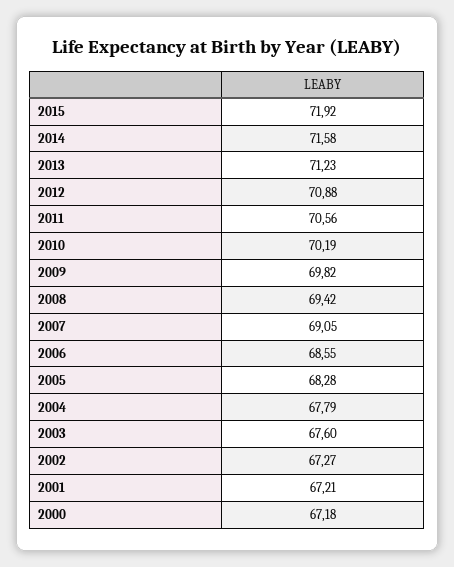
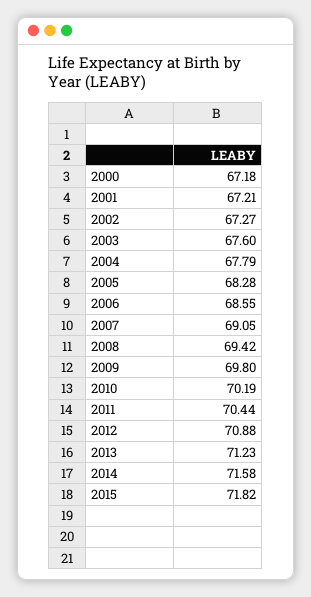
2015: 71.92 -> 71.82
2011: 70.56 -> 70.44
2009: 69.82 -> 69.8

